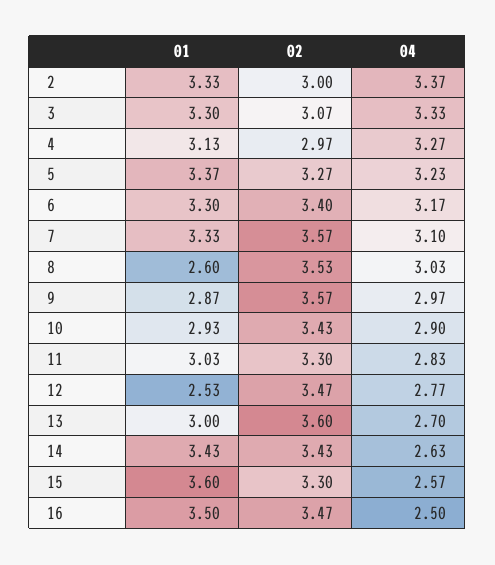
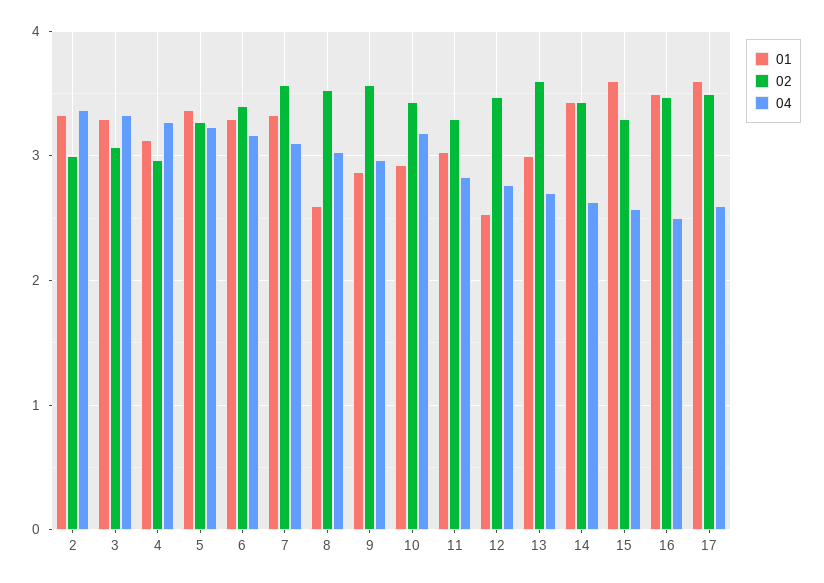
04, 10: 2.9 -> 3.2
01, 17: none -> 3.6
02, 17: none -> 3.5
04, 17: none -> 2.6

